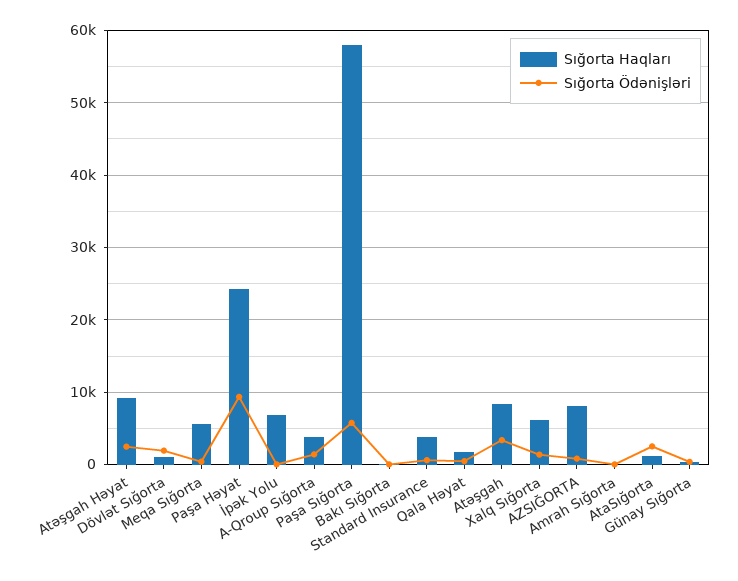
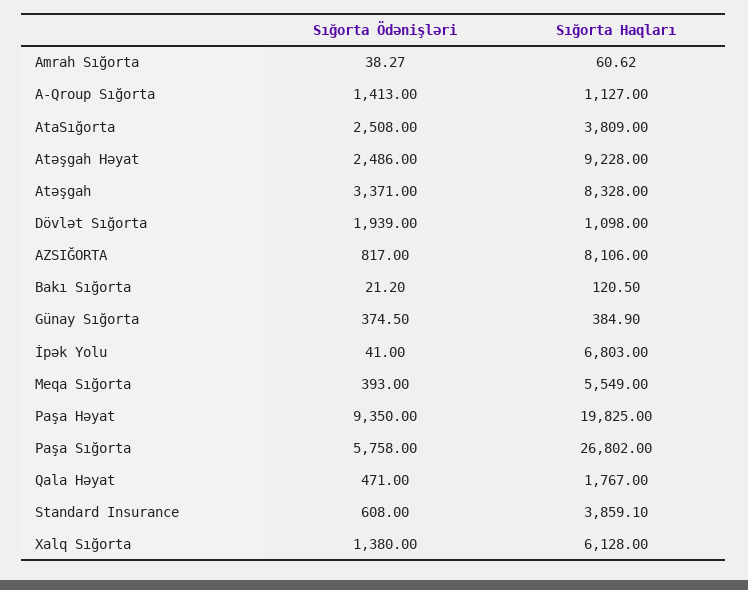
Sığorta Haqları, Paşa Həyat: 24000 -> 19825
Sığorta Haqları, A-Qroup Sığorta: 4000 -> 1127
Sığorta Haqları, Paşa Sığorta: 58000 -> 26802
Sığorta Haqları, AtaSığorta: 1000 -> 3809

